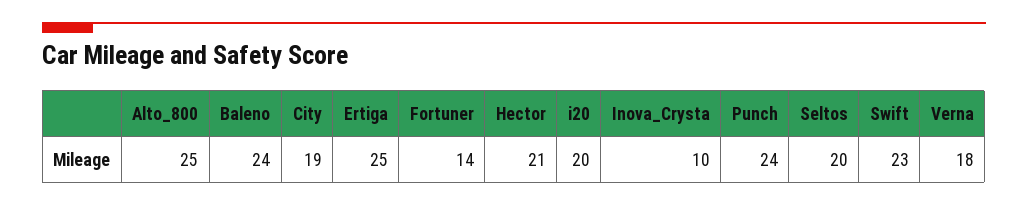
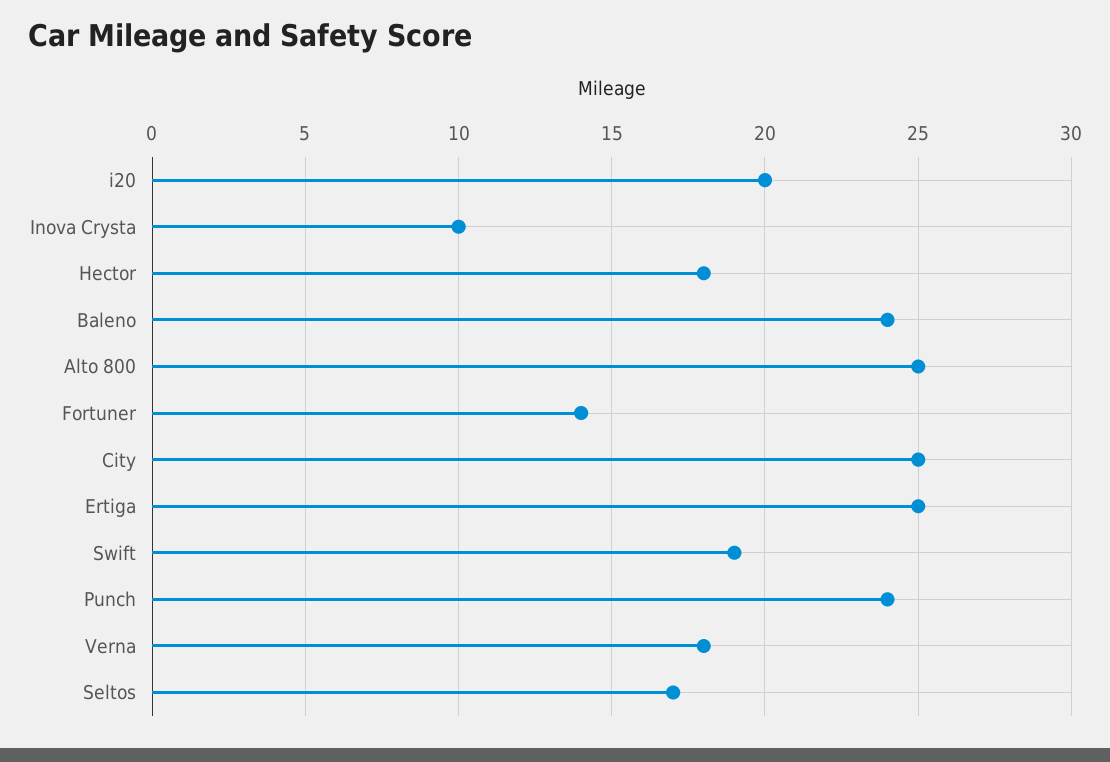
City: 19 -> 25
Hector: 21 -> 18
Seltos: 20 -> 17
Swift: 23 -> 19

